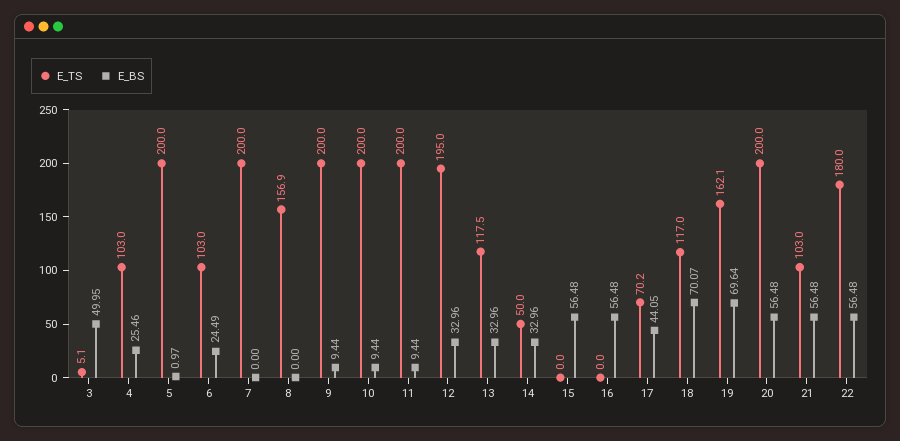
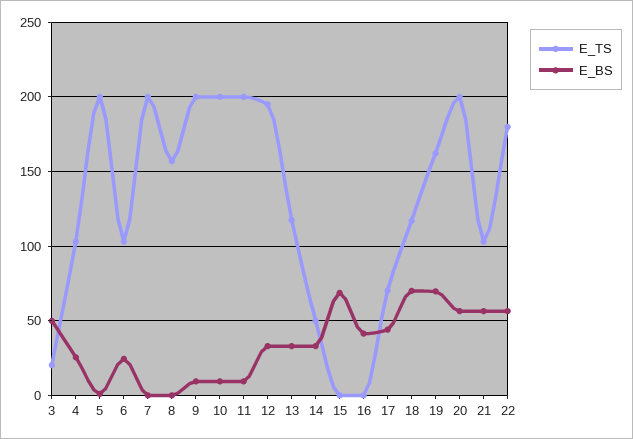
E_TS, 3: 5.1 -> 20
E_BS, 15: 56.48 -> 70
E_BS, 16: 56.48 -> 40

